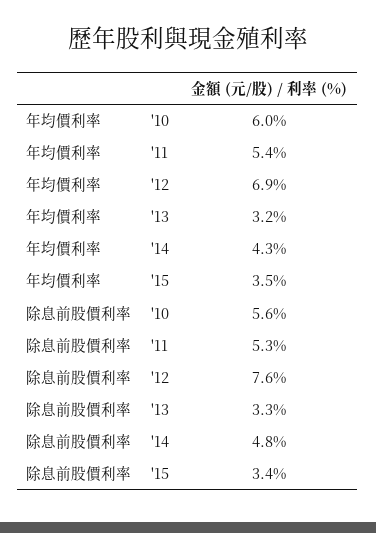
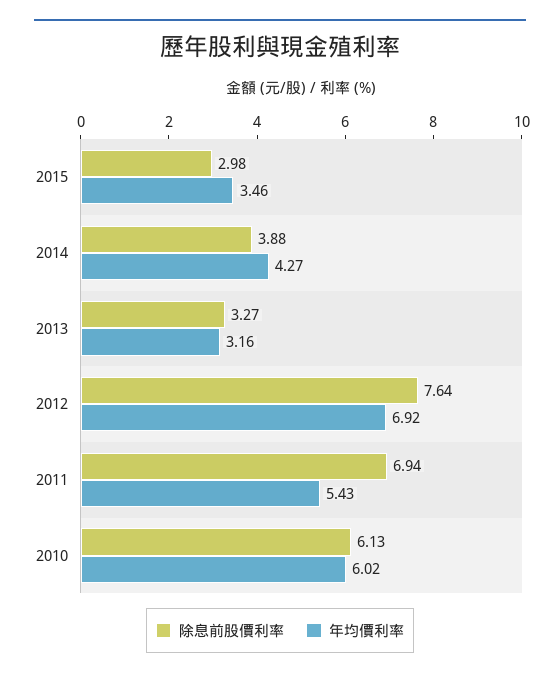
除息前股價利率, '10: 5.6 -> 6.13
除息前股價利率, '11: 5.3 -> 6.94
除息前股價利率, '14: 4.8 -> 3.88
除息前股價利率, '15: 3.4 -> 2.98

